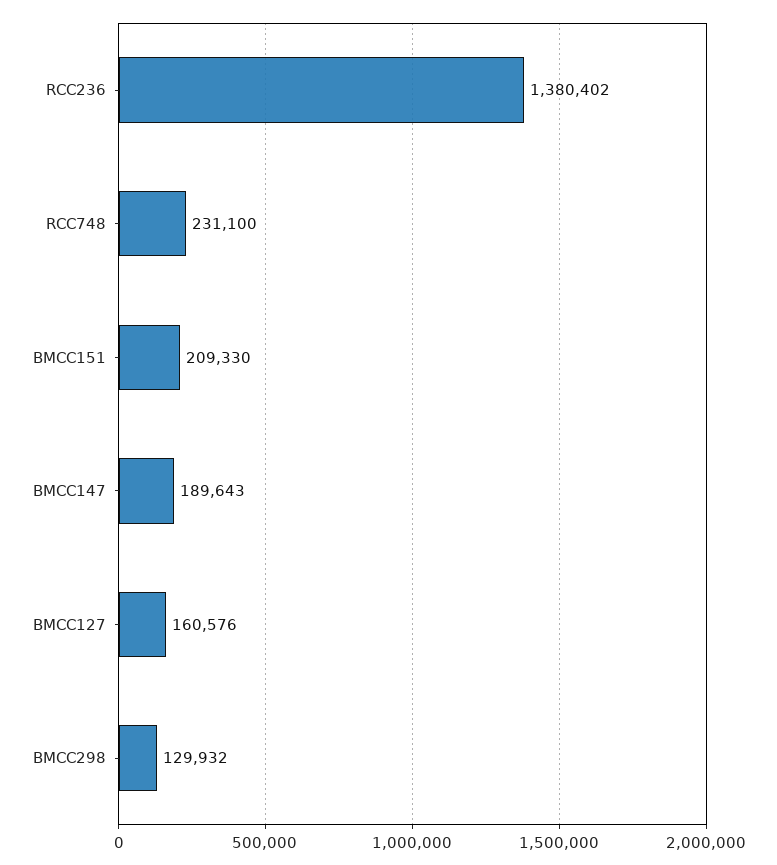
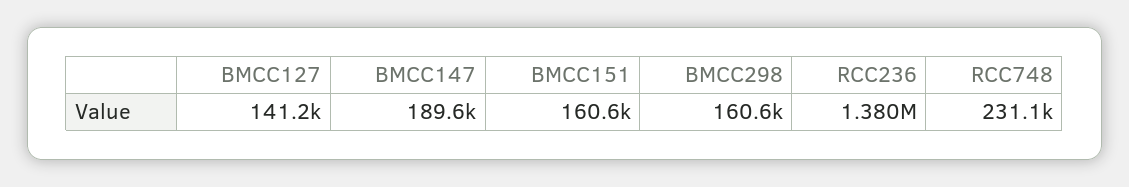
BMCC151: 209330 -> 160600
BMCC127: 160576 -> 141200
BMCC298: 129932 -> 160600

